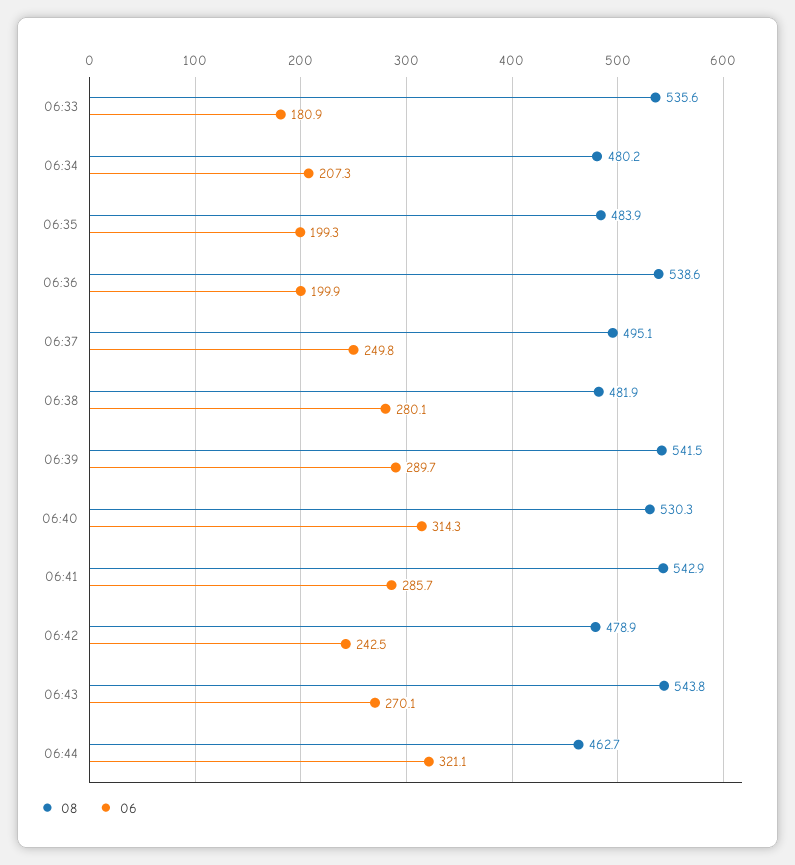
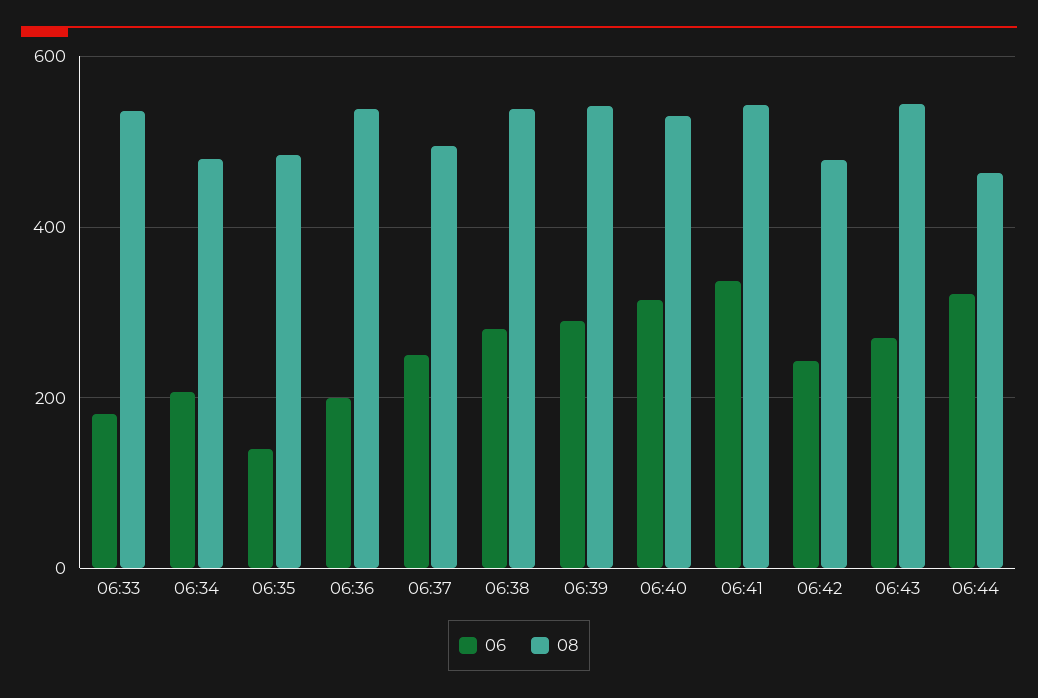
06, 06:35: 199.3 -> 140
08, 06:38: 481.9 -> 540
06, 06:41: 285.7 -> 340

